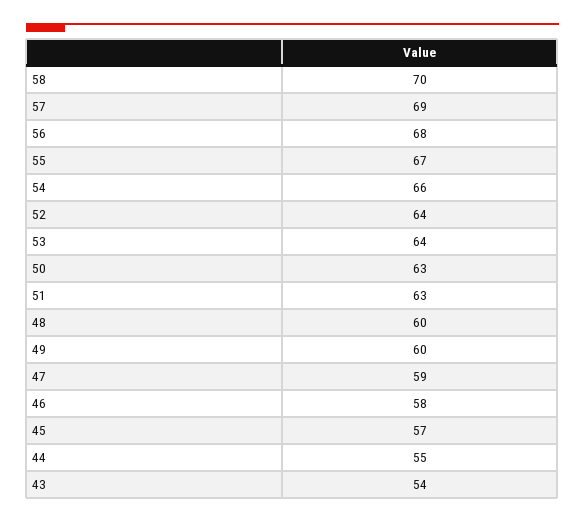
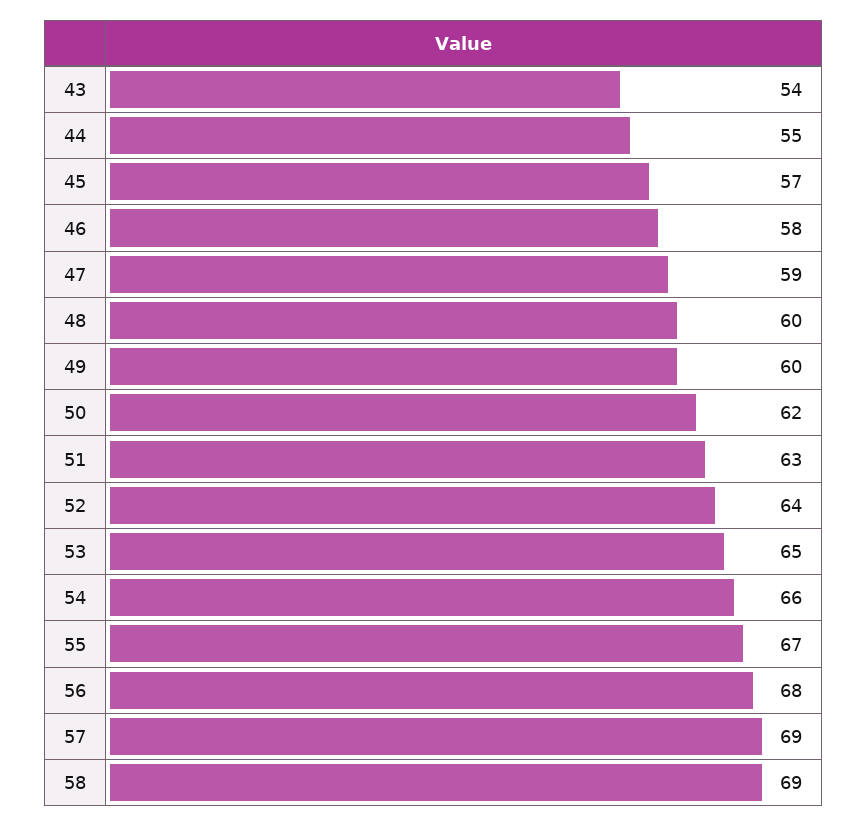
58: 70 -> 69
53: 64 -> 65
50: 63 -> 62

